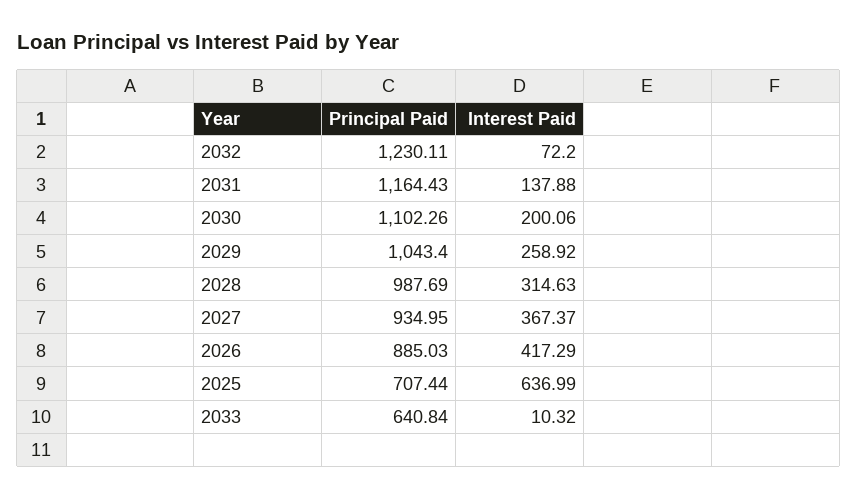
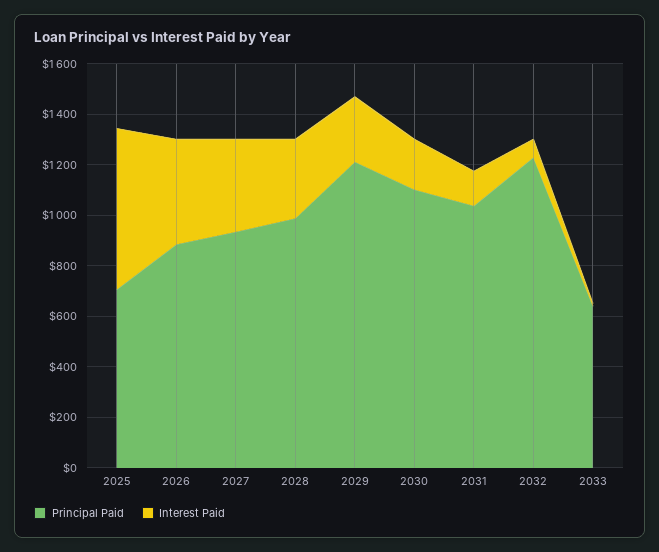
Principal Paid, 2031: 1164.43 -> 1050
Principal Paid, 2029: 1043.4 -> 1200

